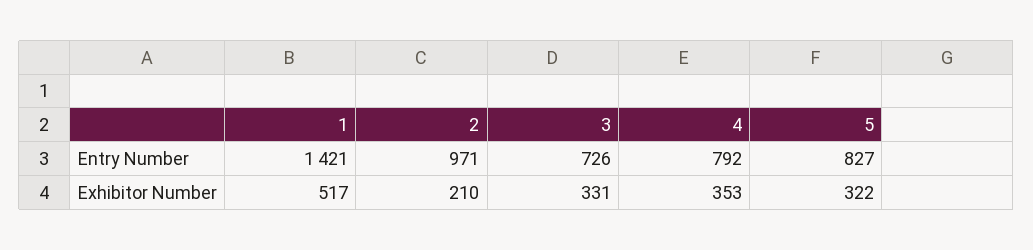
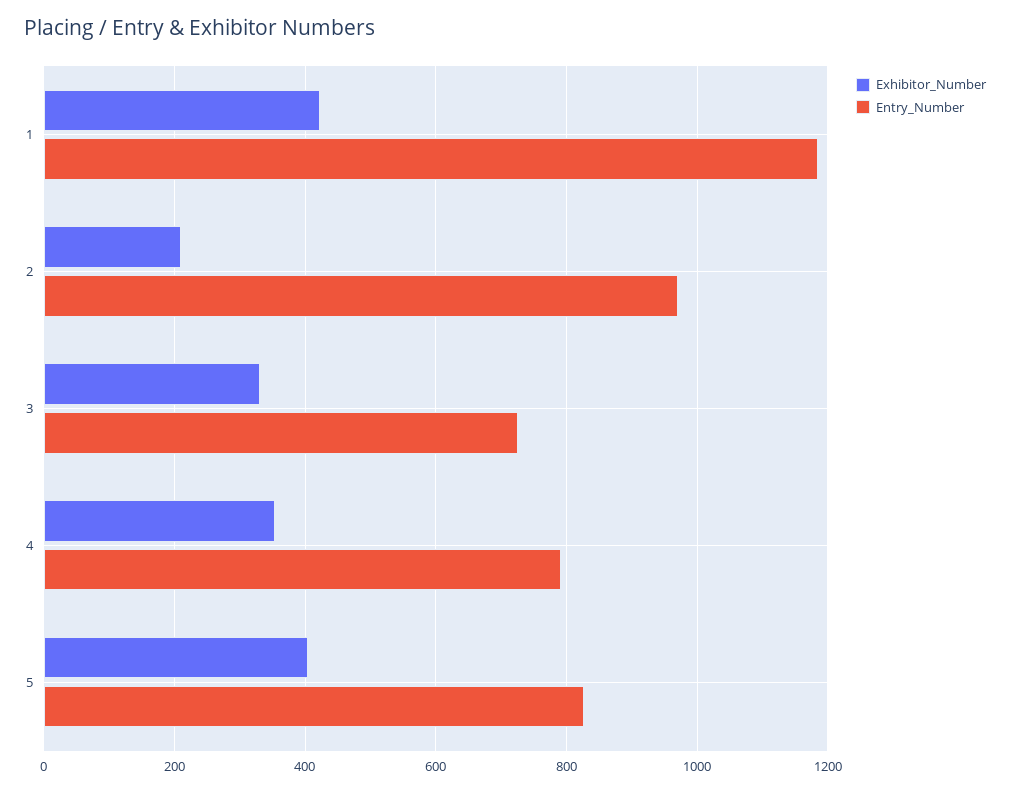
Entry Number, 1: 1421 -> 1180
Exhibitor Number, 1: 517 -> 420
Exhibitor Number, 5: 322 -> 400

